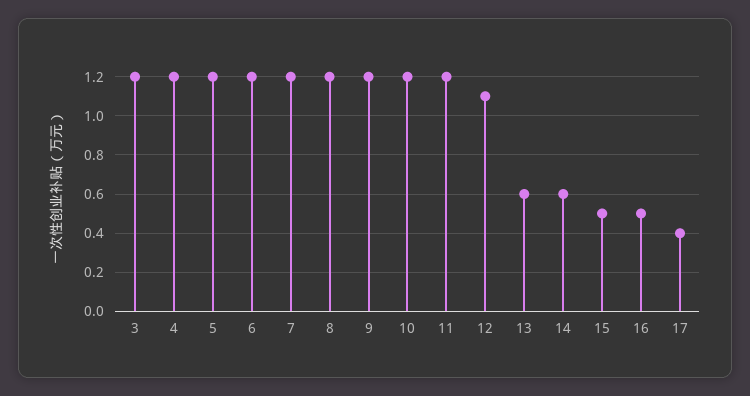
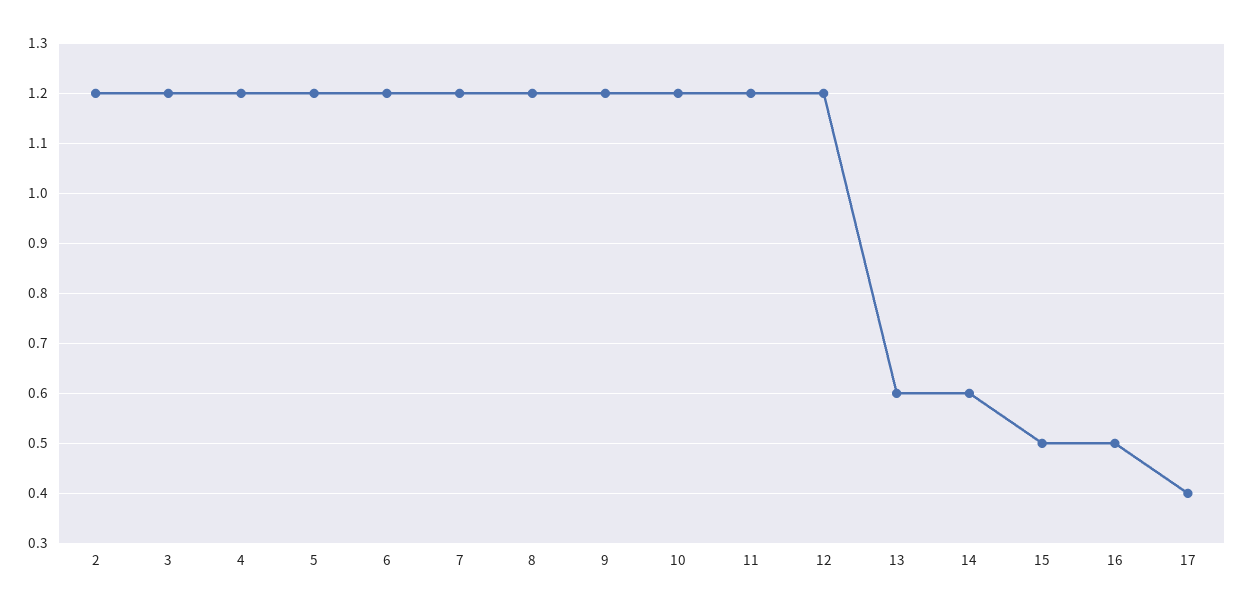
12: 1.1 -> 1.2
2: none -> 1.2

